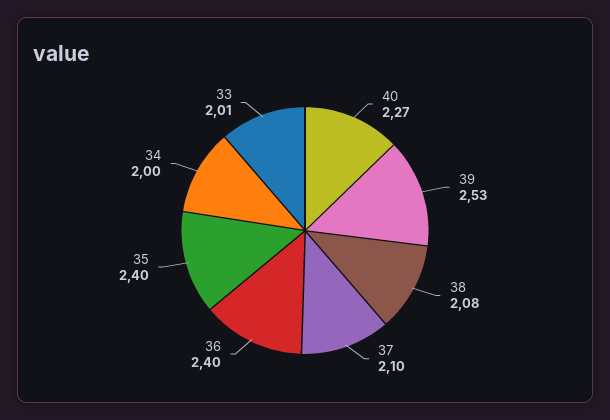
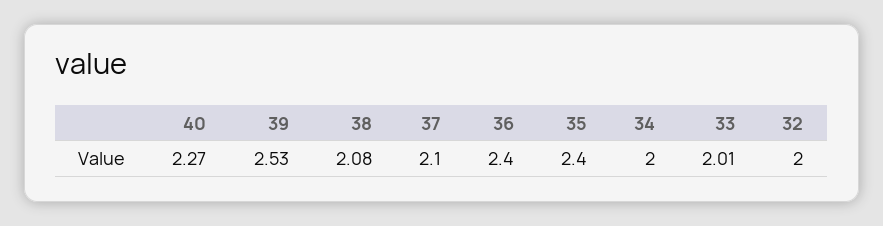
32: none -> 2

